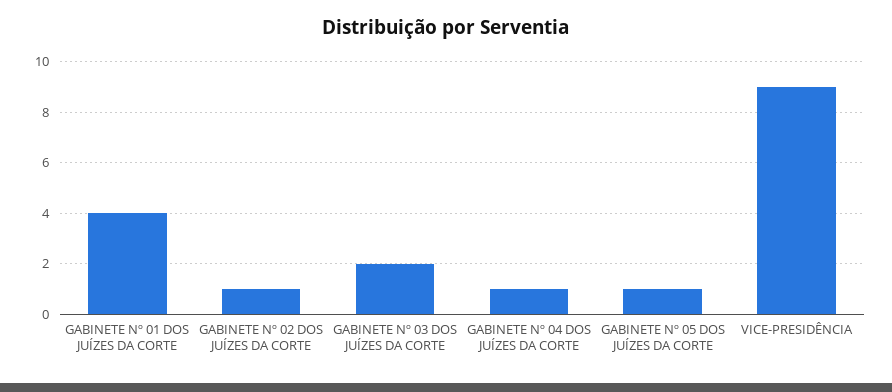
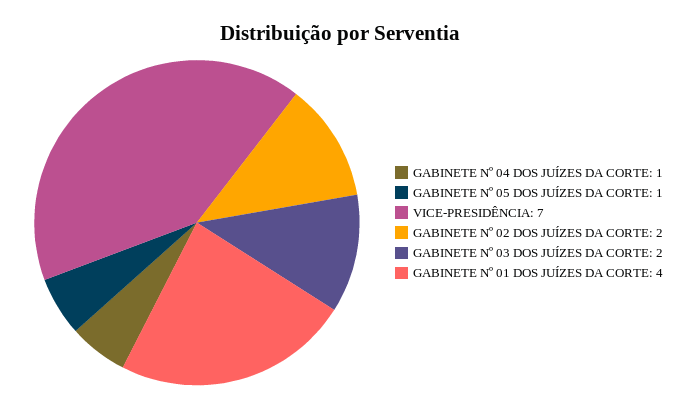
GABINETE Nº 02 DOS JUÍZES DA CORTE: 1 -> 2
VICE-PRESIDÊNCIA: 9 -> 7

